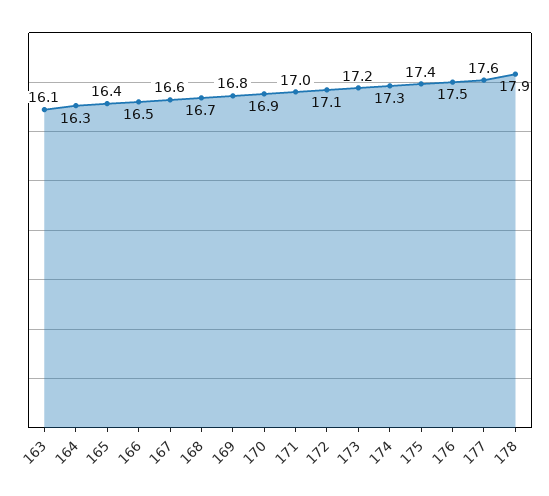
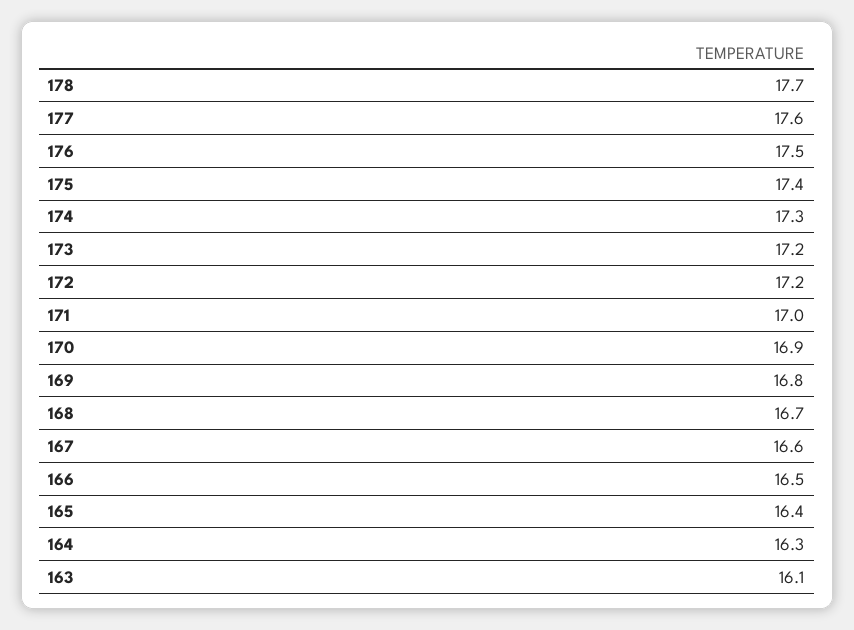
172: 17.1 -> 17.2
178: 17.9 -> 17.7

